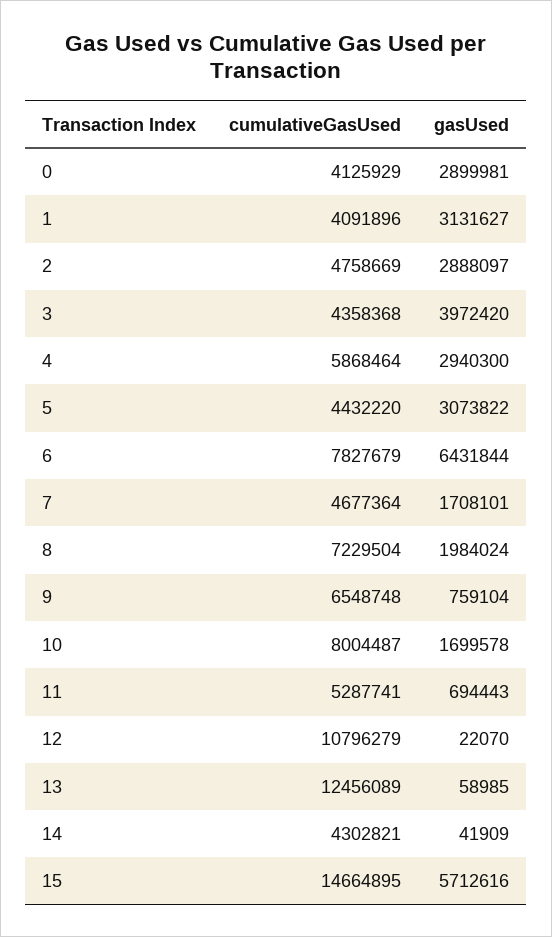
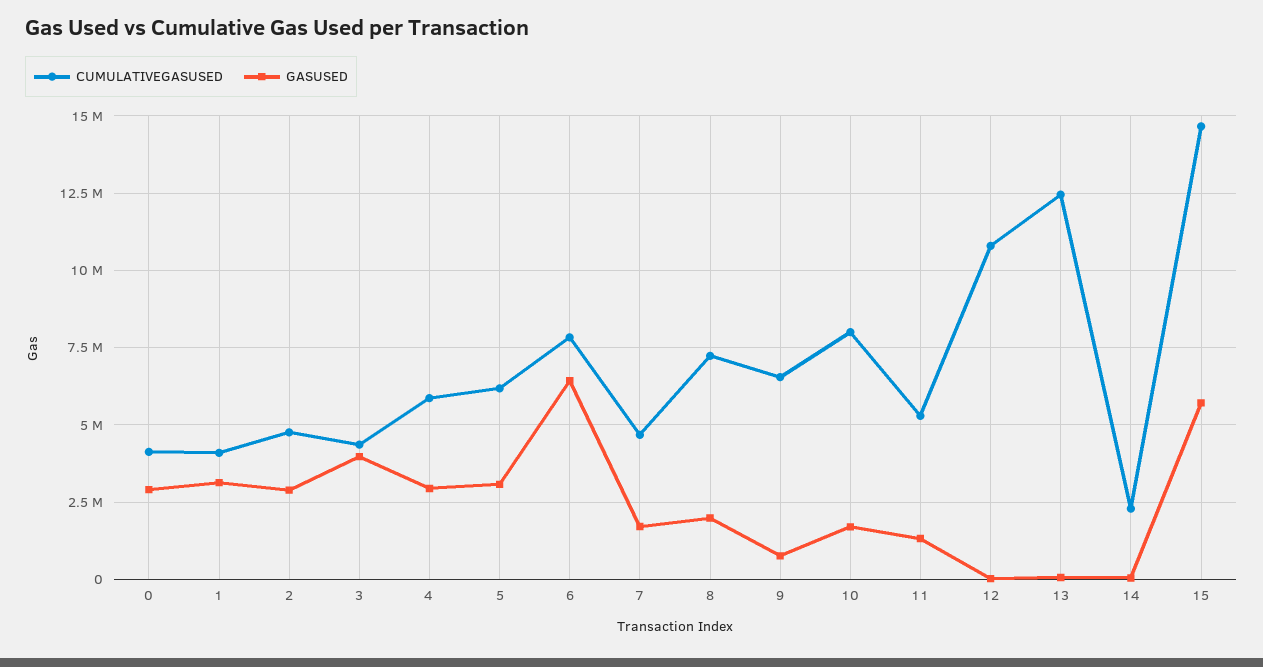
cumulativeGasUsed, 5: 4432220 -> 6250000
gasUsed, 11: 694443 -> 1250000
cumulativeGasUsed, 14: 4302821 -> 2250000

